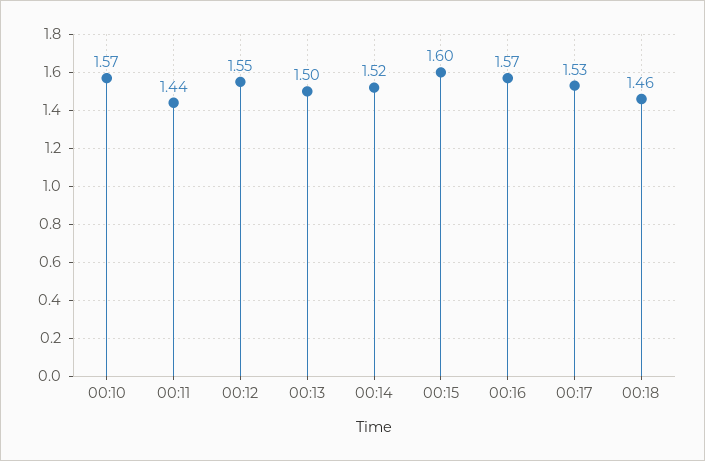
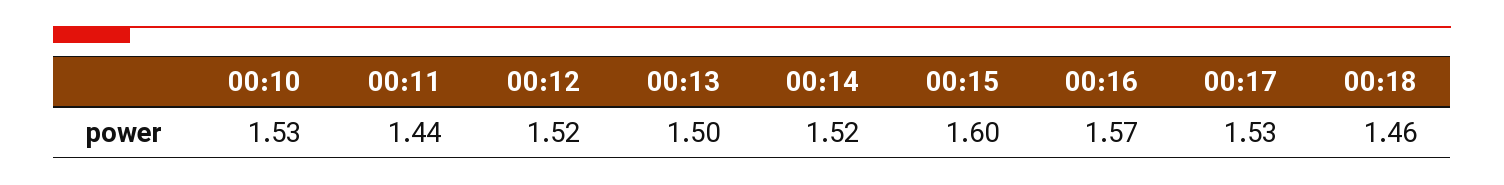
00:10: 1.57 -> 1.53
00:12: 1.55 -> 1.52

